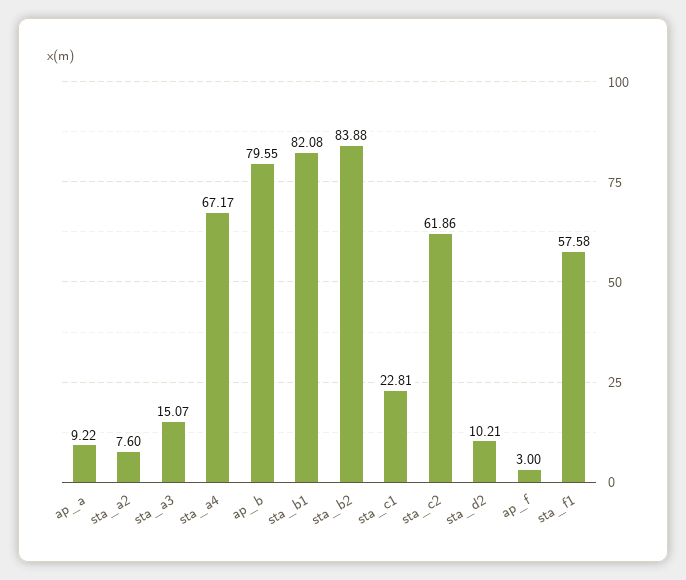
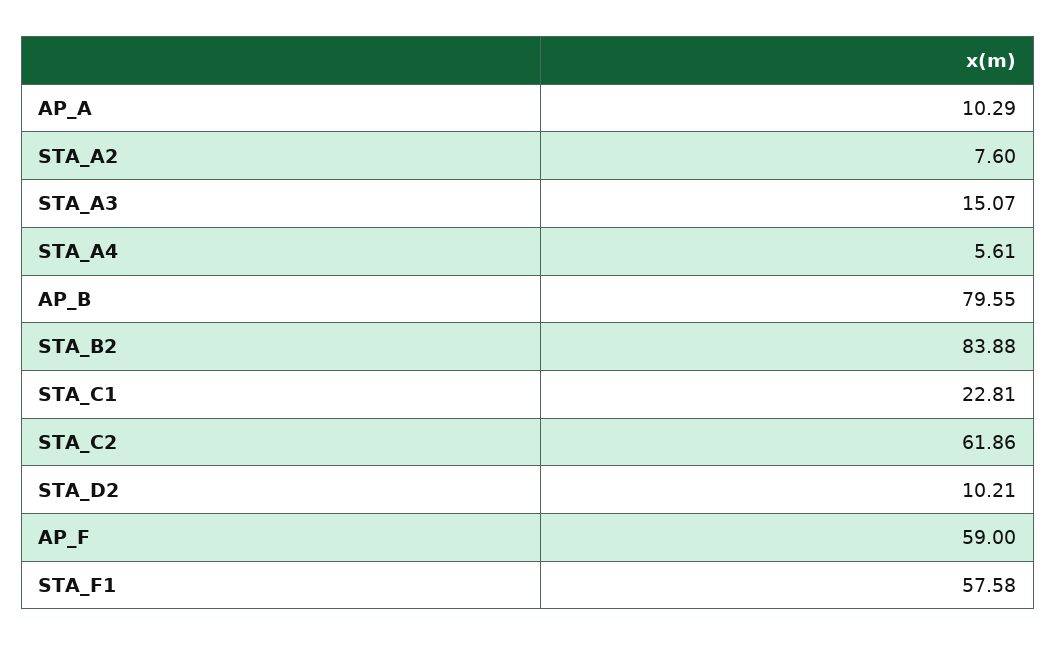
ap_a: 9.22 -> 10.29
sta_a4: 67.17 -> 5.61
sta_b1: 82.08 -> none
ap_f: 3 -> 59

